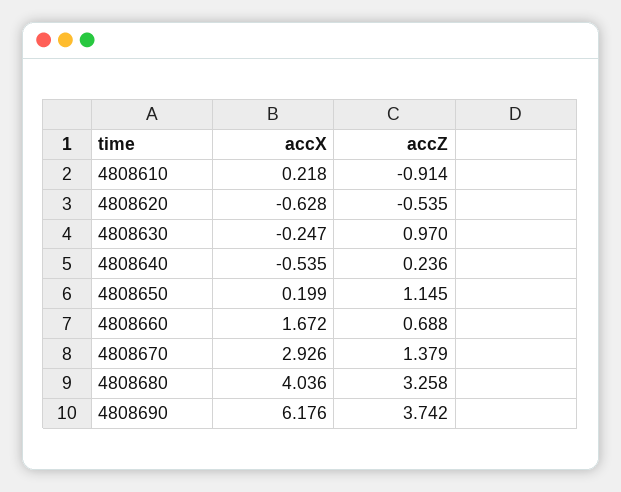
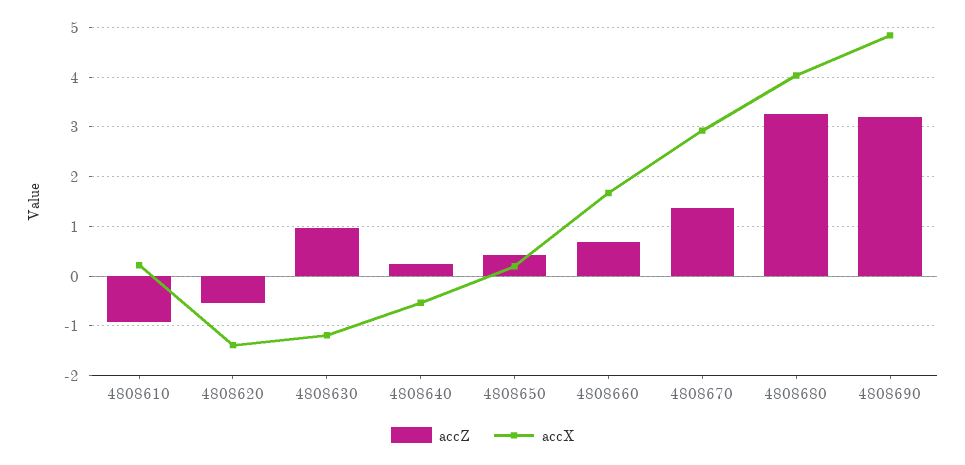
accX, 4808620: -0.628 -> -1.4
accX, 4808630: -0.247 -> -1.2
accZ, 4808650: 1.145 -> 0.4
accX, 4808690: 6.176 -> 4.8
accZ, 4808690: 3.742 -> 3.2

